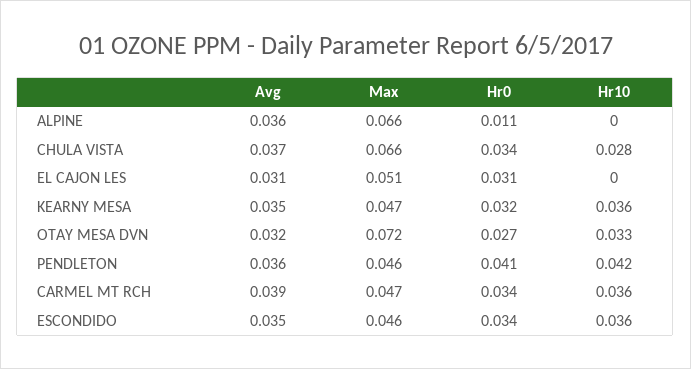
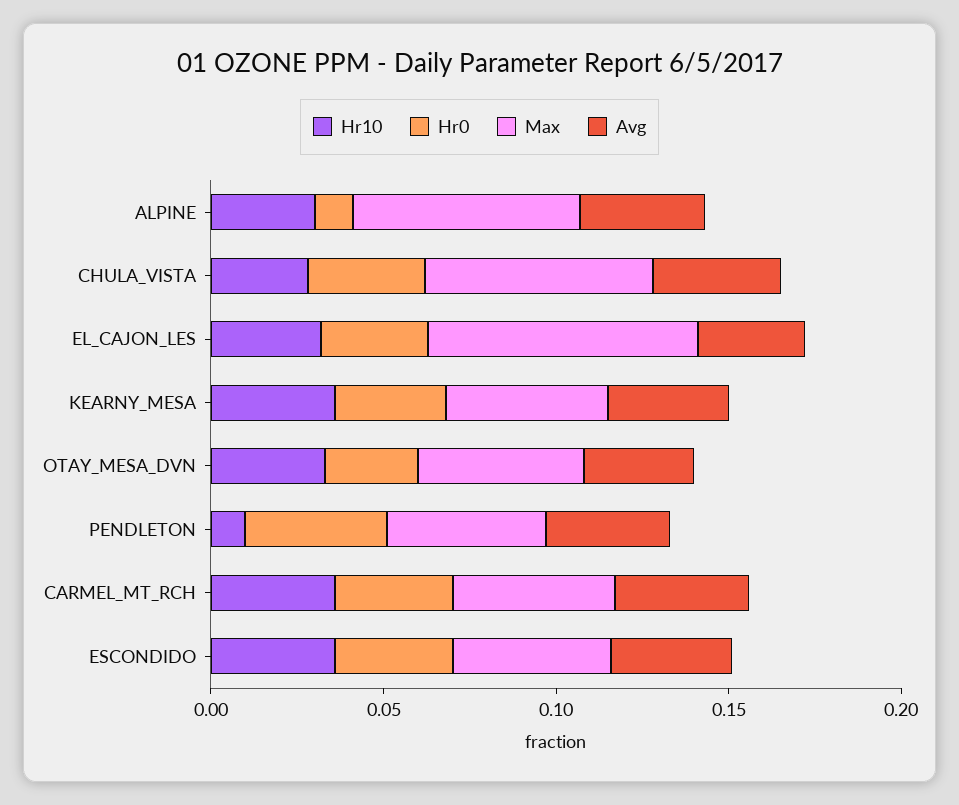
Hr10, ALPINE: 0 -> 0.03
Max, EL CAJON LES: 0.051 -> 0.08
Hr10, EL CAJON LES: 0 -> 0.03
Max, OTAY MESA DVN: 0.072 -> 0.05
Hr10, PENDLETON: 0.042 -> 0.01

